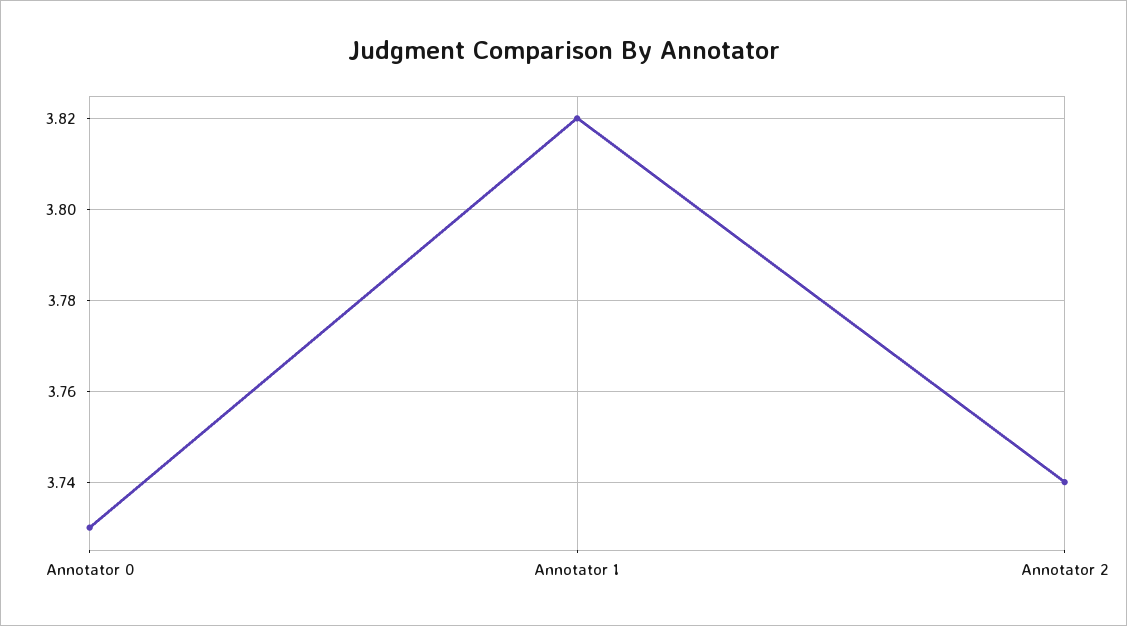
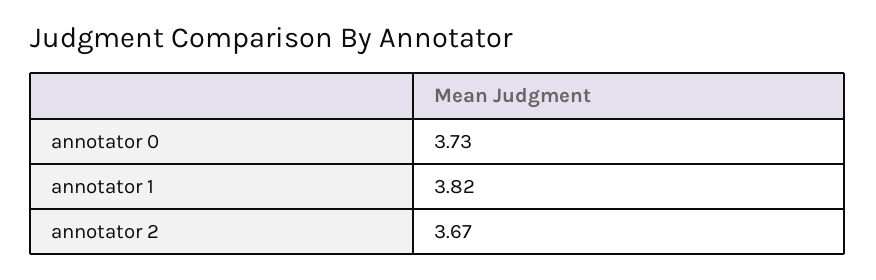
Annotator 2: 3.74 -> 3.67

